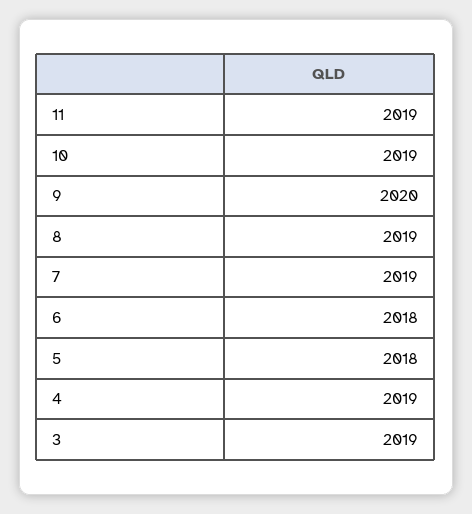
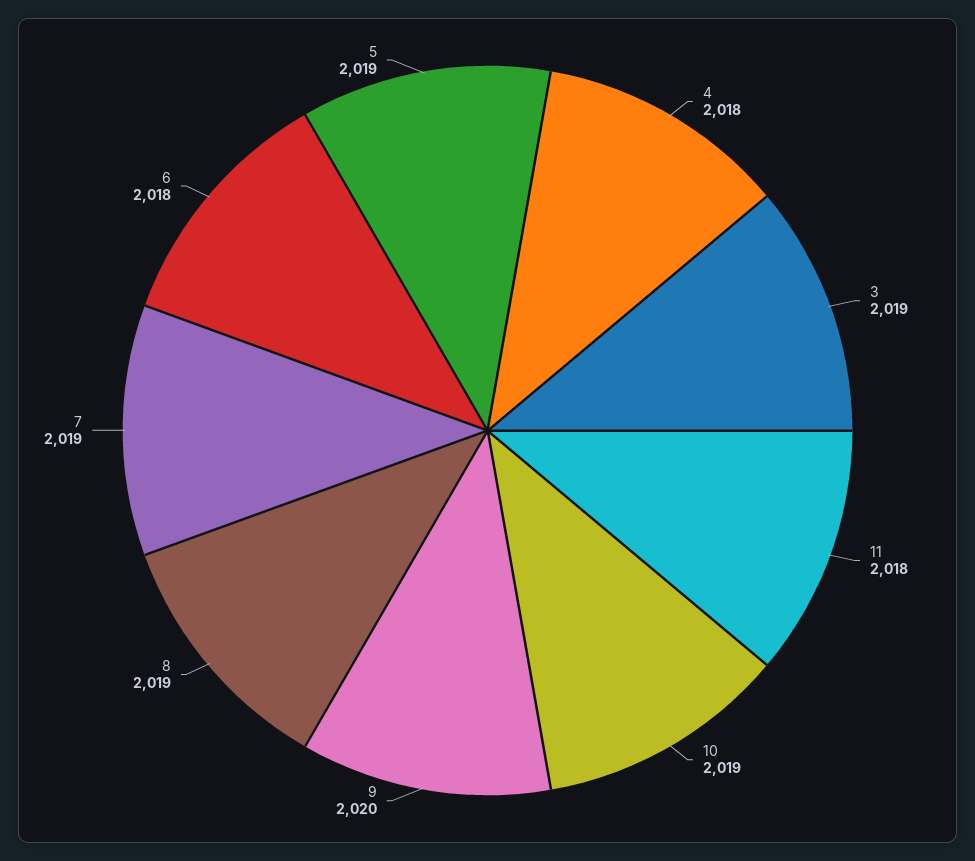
11: 2019 -> 2018
5: 2018 -> 2019
4: 2019 -> 2018

